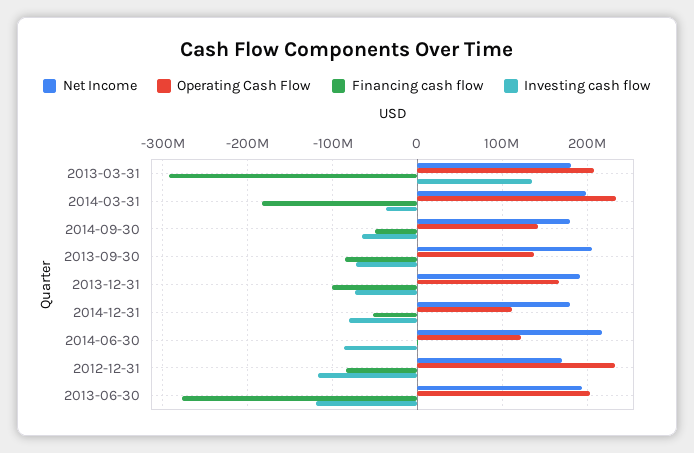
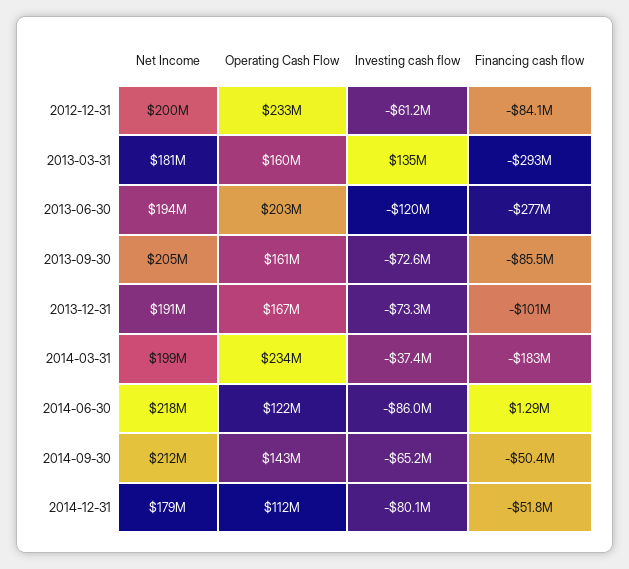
Operating Cash Flow, 2013-03-31: 210000000 -> 160000000
Net Income, 2014-09-30: 180000000 -> 212000000
Operating Cash Flow, 2013-09-30: 140000000 -> 161000000
Net Income, 2012-12-31: 170000000 -> 200000000
Investing cash flow, 2012-12-31: -120000000 -> -61200000

